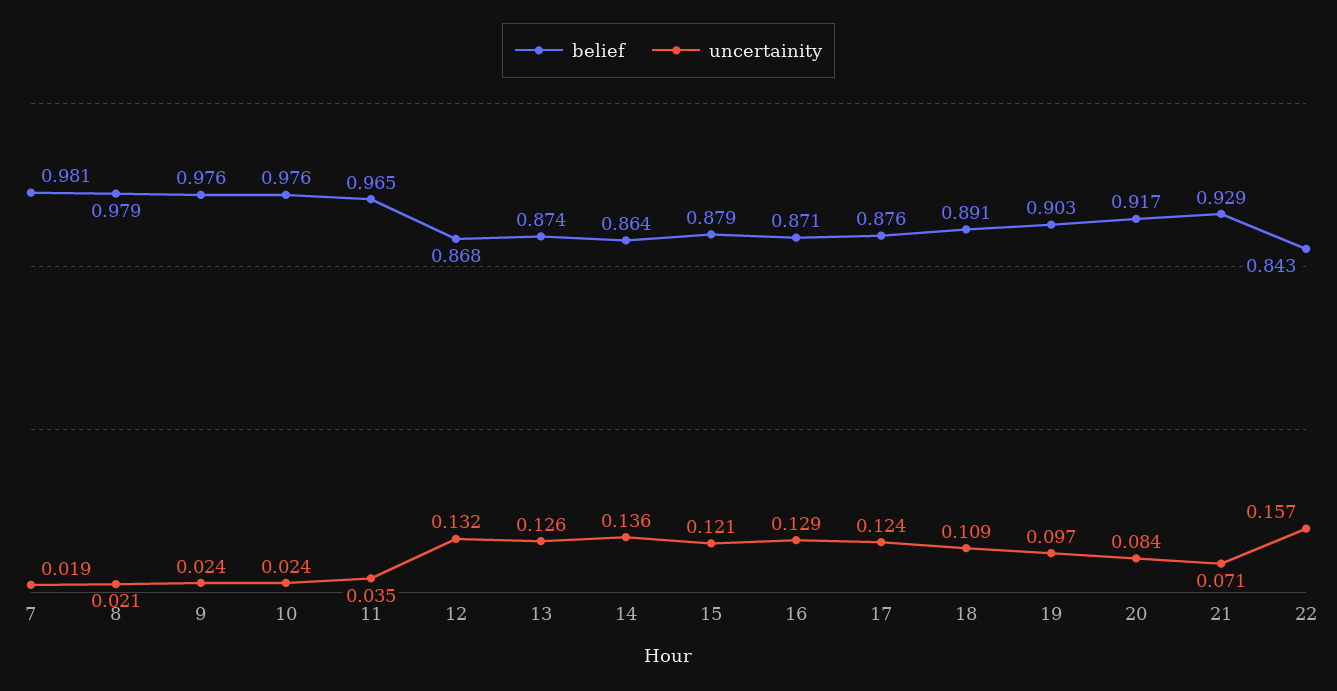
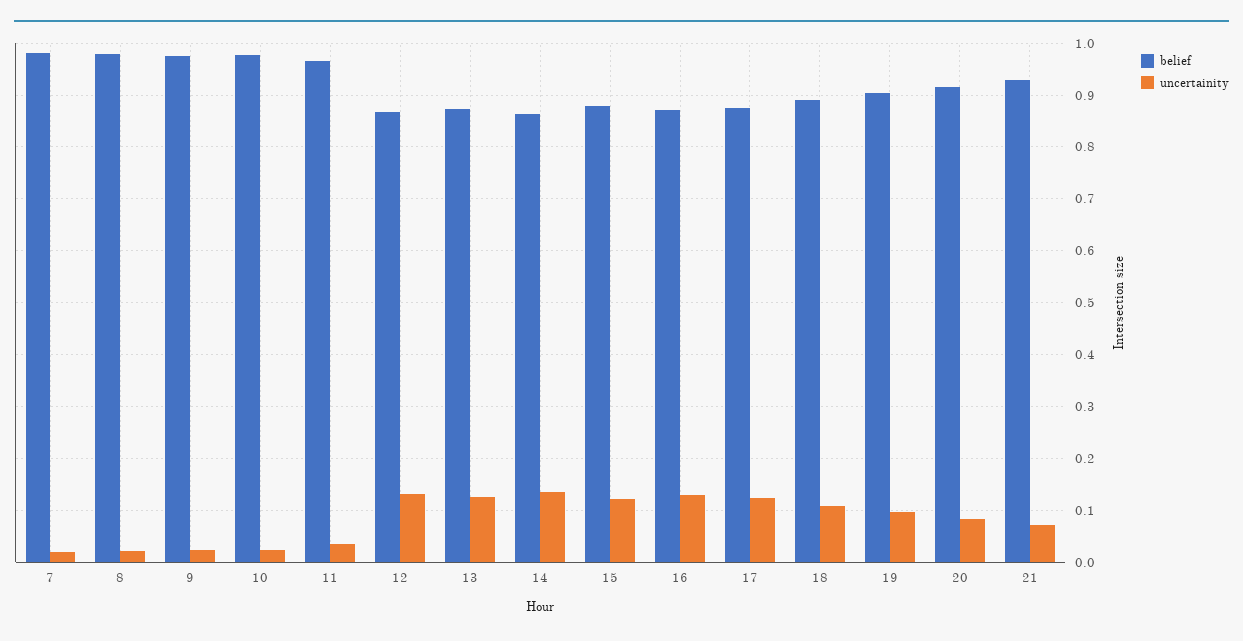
belief, 22: 0.843 -> none
uncertainity, 22: 0.157 -> none

